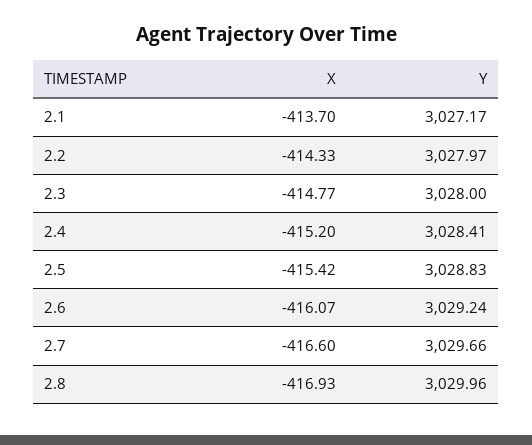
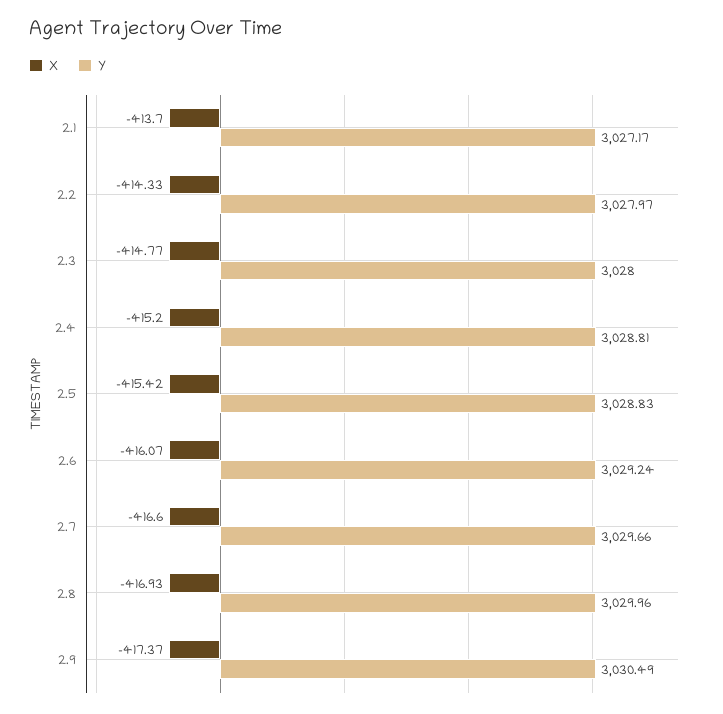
Y, 2.4: 3028.41 -> 3028.81
X, 2.9: none -> -417.37
Y, 2.9: none -> 3030.49

